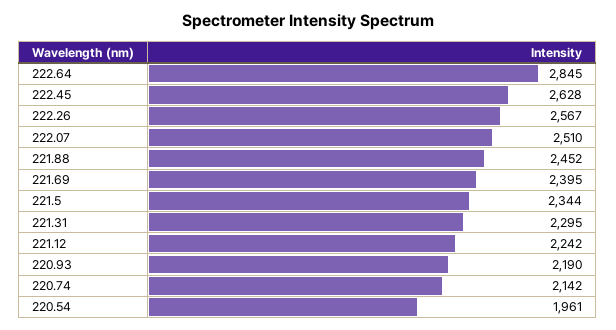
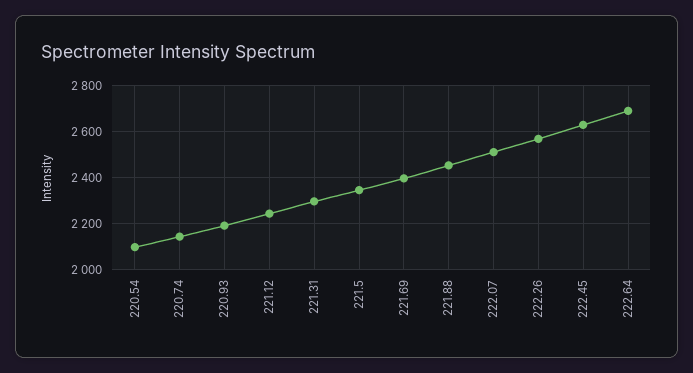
222.64: 2845 -> 2700
220.54: 1961 -> 2100

